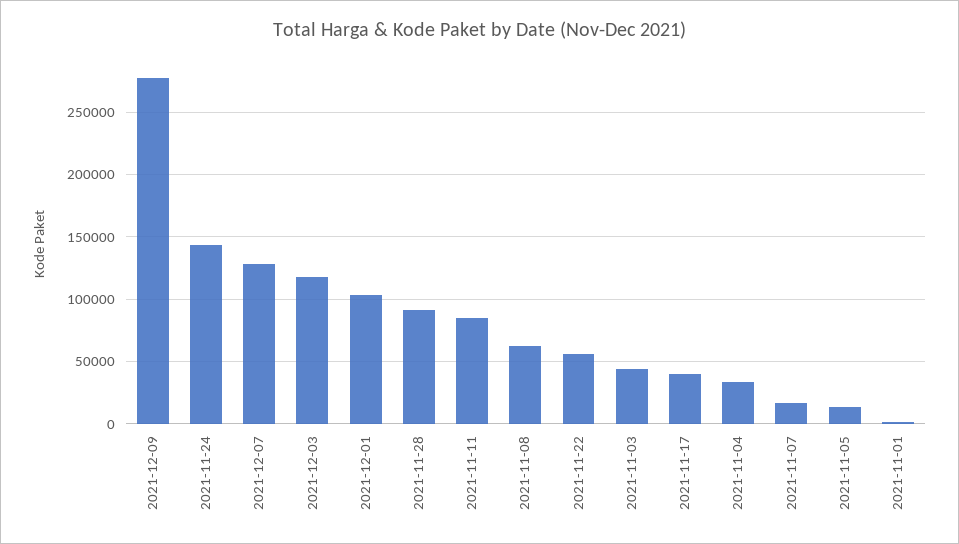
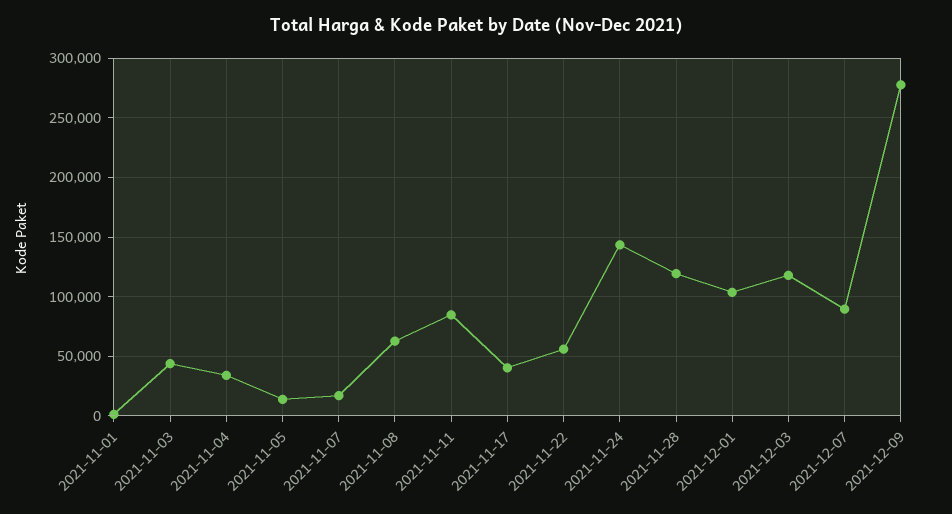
2021-12-07: 130000 -> 90000
2021-11-28: 90000 -> 120000

